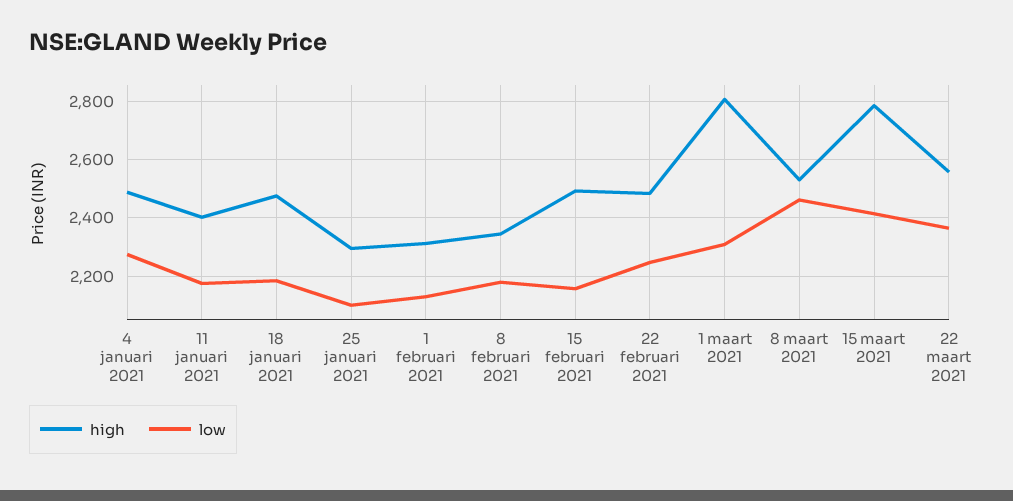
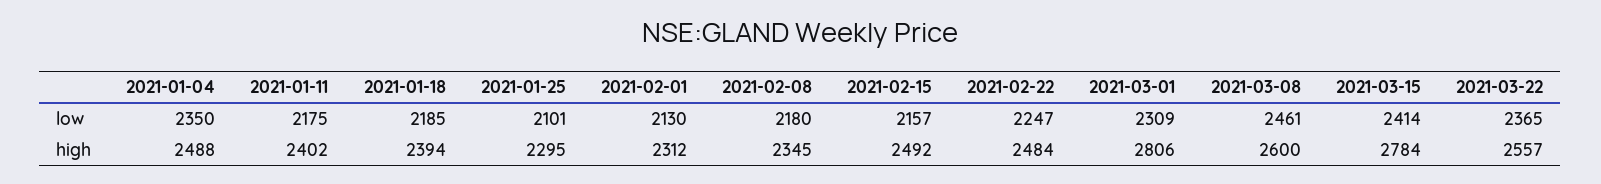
low, 4 januari 2021: 2275 -> 2350
high, 18 januari 2021: 2475 -> 2394
high, 8 maart 2021: 2525 -> 2600

